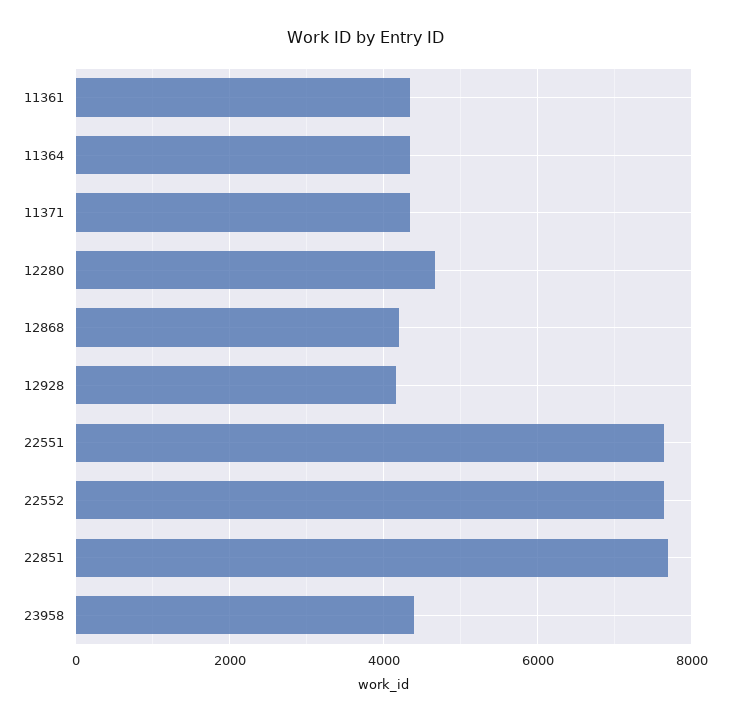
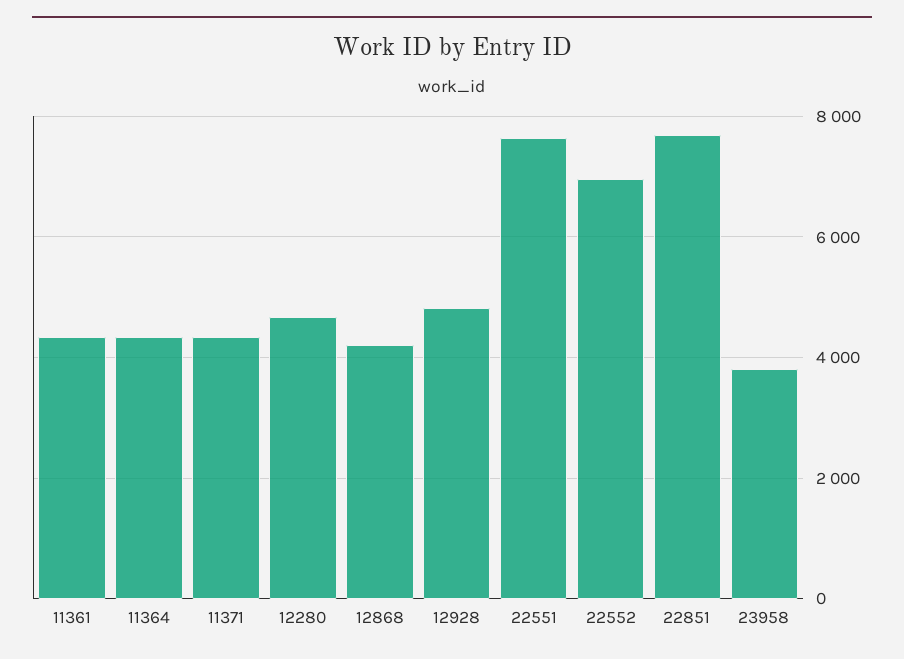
12928: 4200 -> 4800
22552: 7600 -> 7000
23958: 4400 -> 3800

